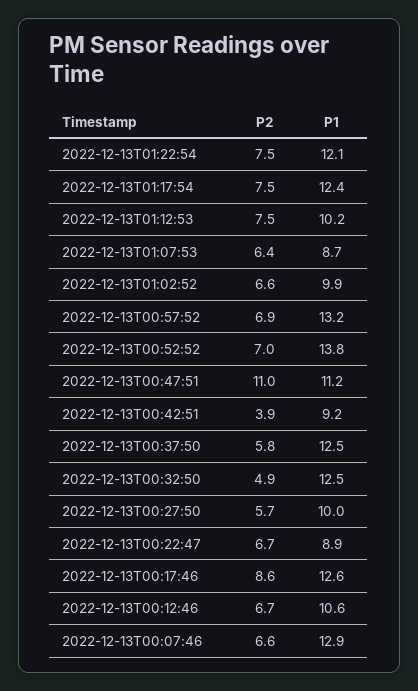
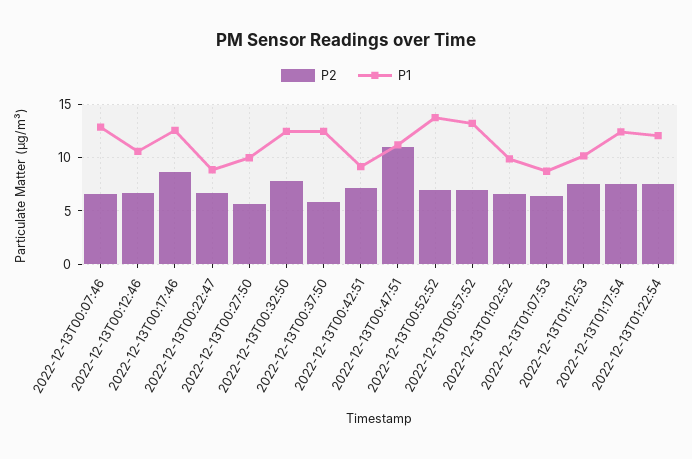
P2, 2022-12-13T00:42:51: 3.9 -> 7
P2, 2022-12-13T00:32:50: 4.9 -> 8

